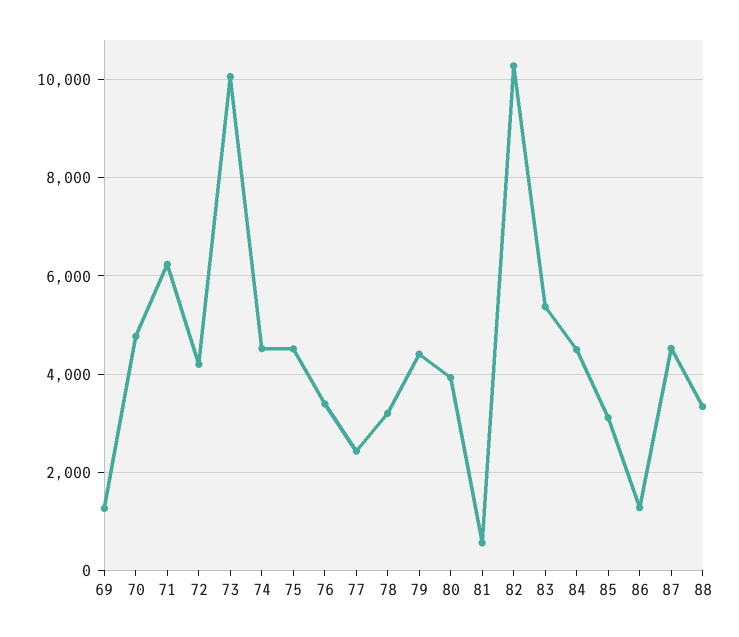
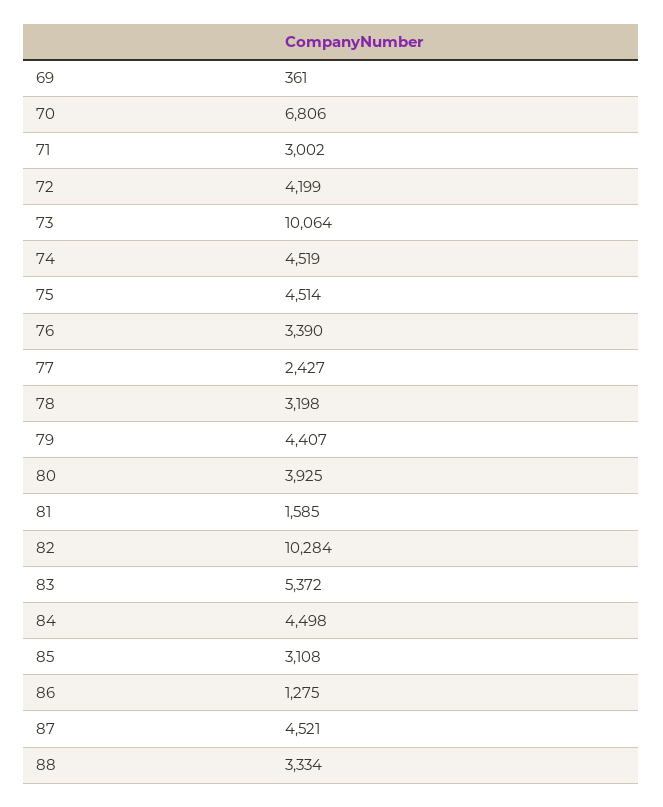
69: 1200 -> 361
70: 4800 -> 6806
71: 6200 -> 3002
81: 600 -> 1585

